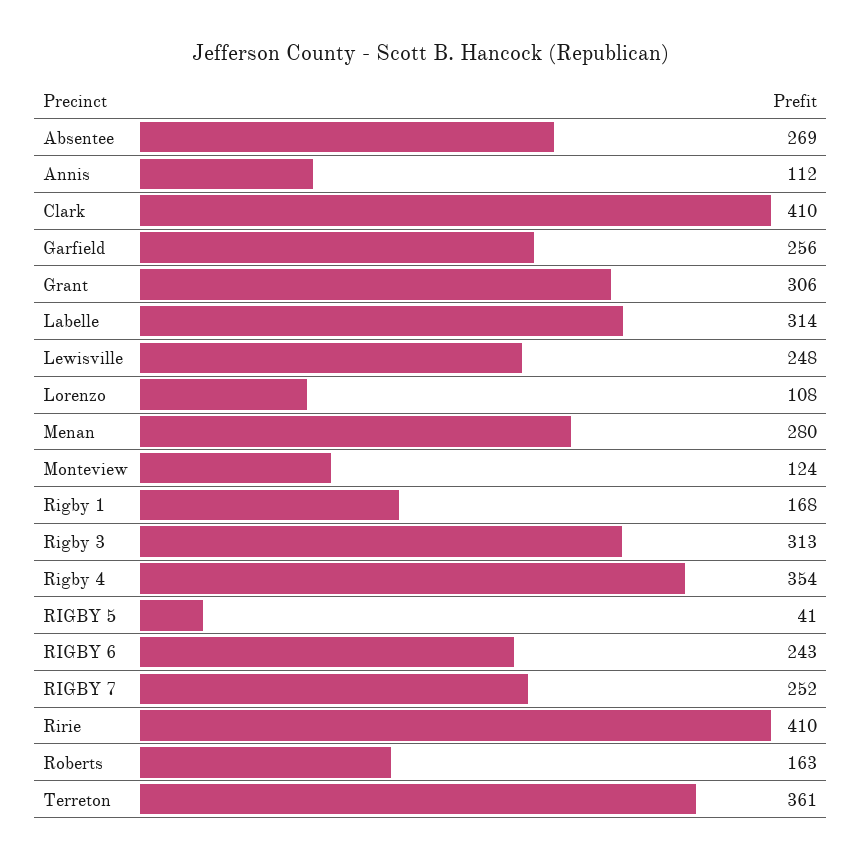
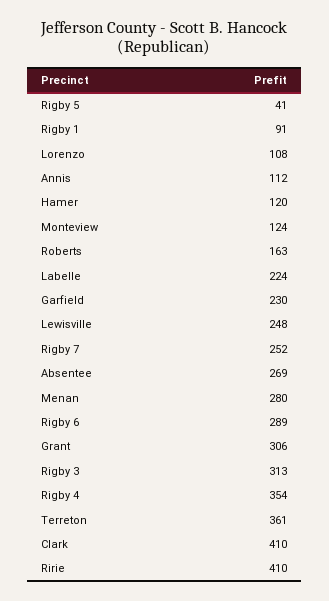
Garfield: 256 -> 230
Labelle: 314 -> 224
Rigby 1: 168 -> 91
RIGBY 6: 243 -> 289
Hamer: none -> 120

